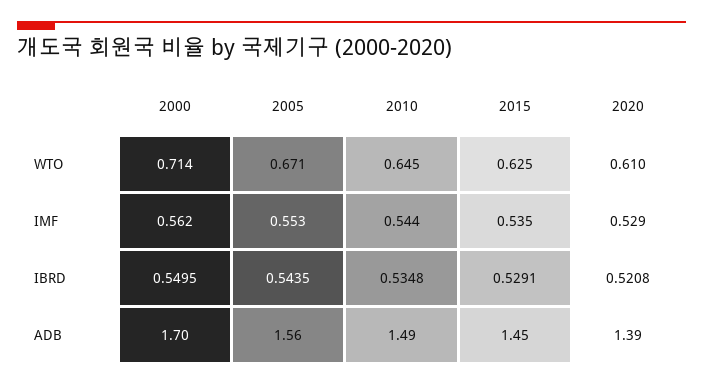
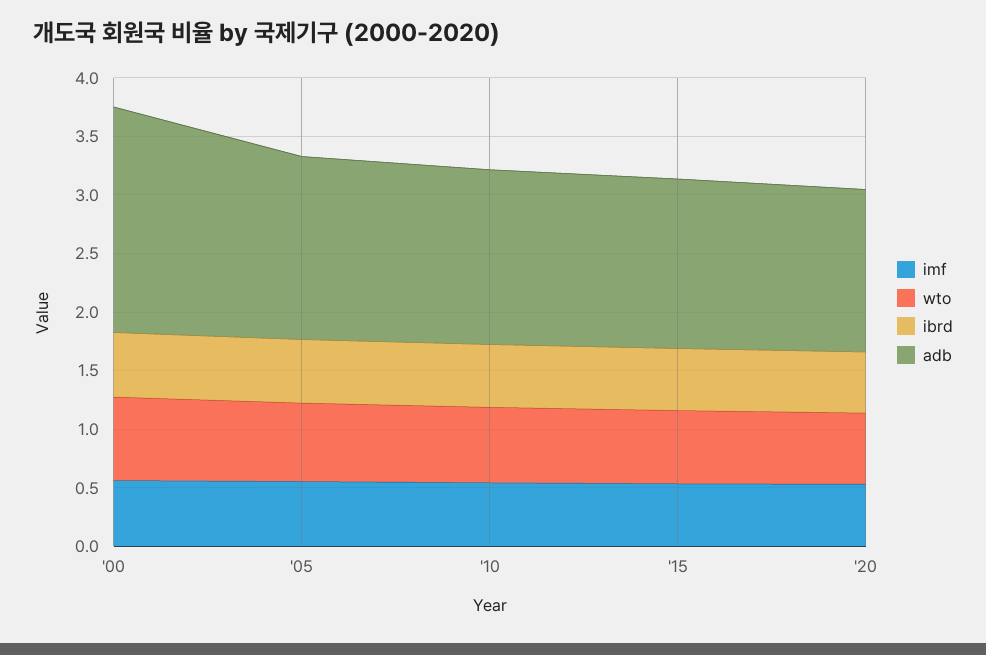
ADB, 2000: 1.7 -> 1.9

